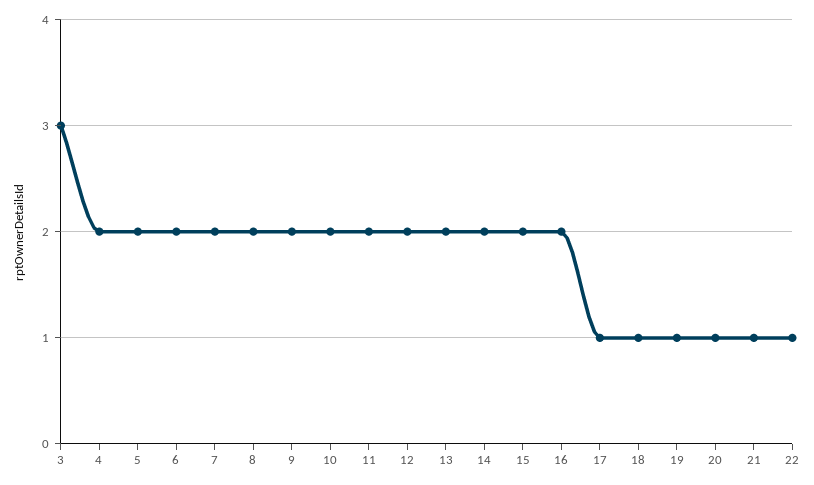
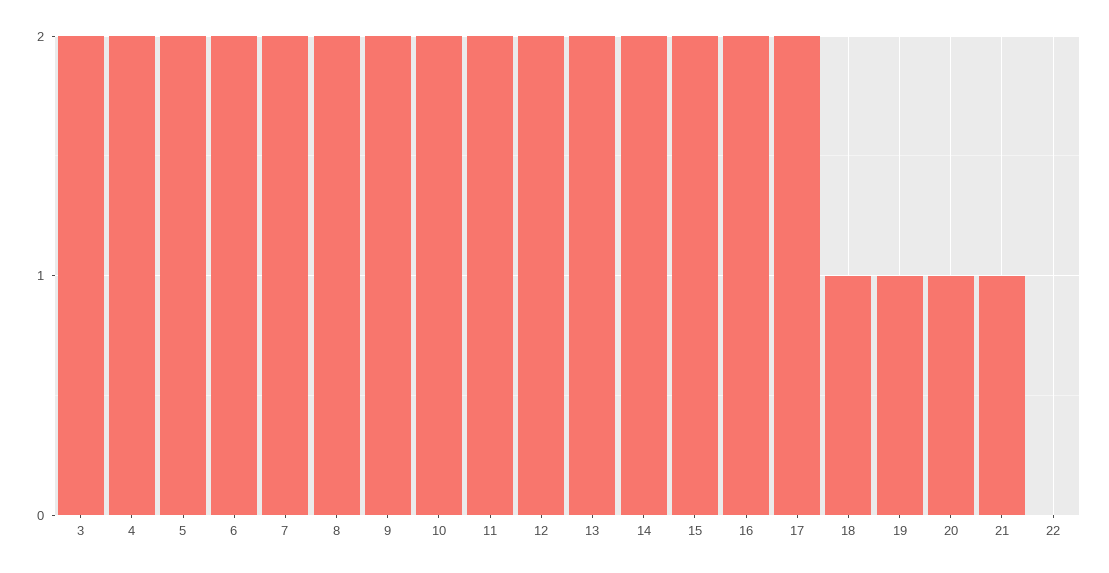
3: 3 -> 2
17: 1 -> 2
22: 1 -> 0

